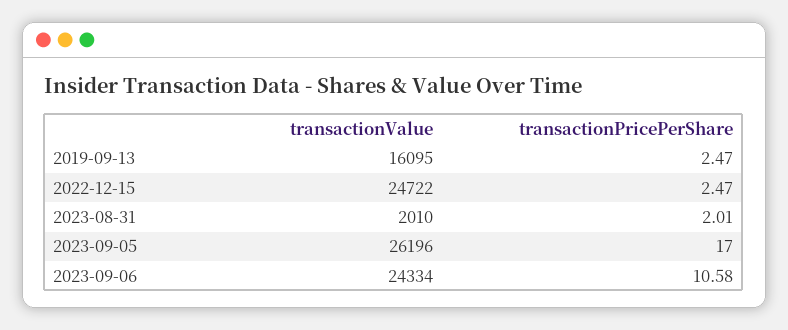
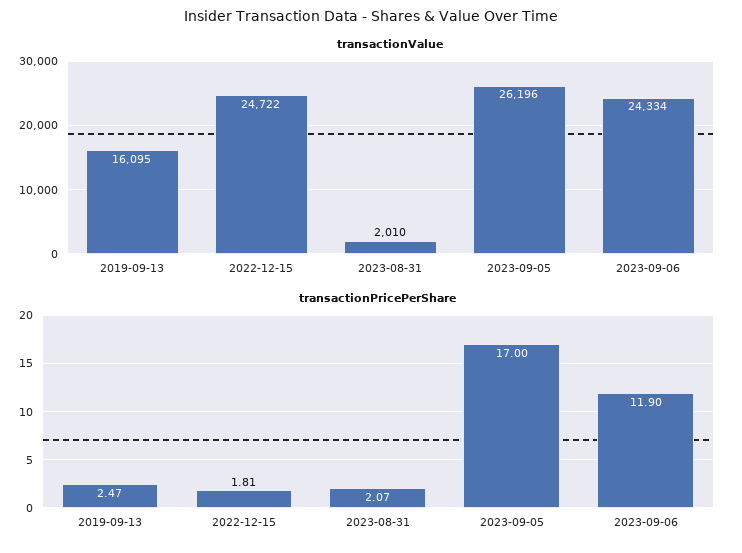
transactionPricePerShare, 2022-12-15: 2.47 -> 1.81
transactionPricePerShare, 2023-08-31: 2.01 -> 2.07
transactionPricePerShare, 2023-09-06: 10.58 -> 11.9

